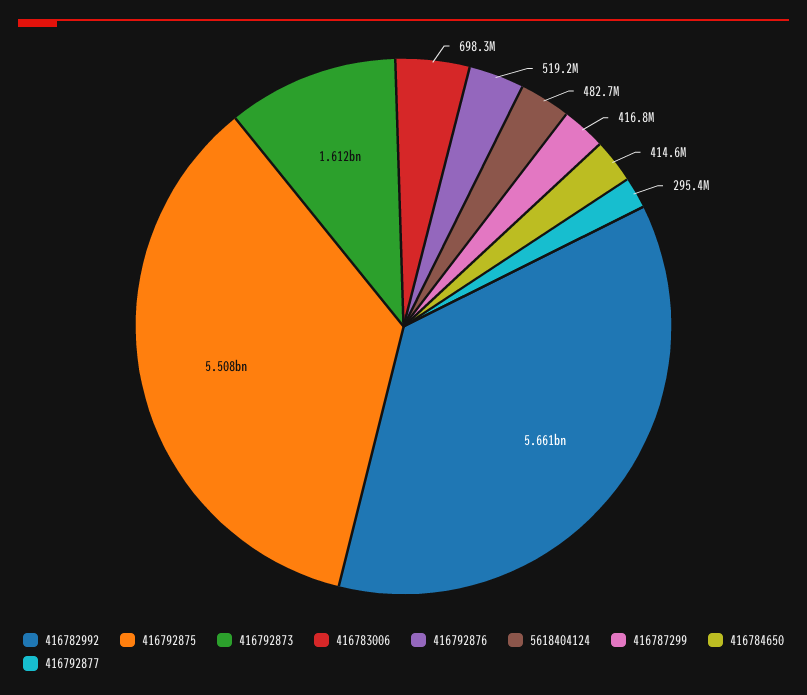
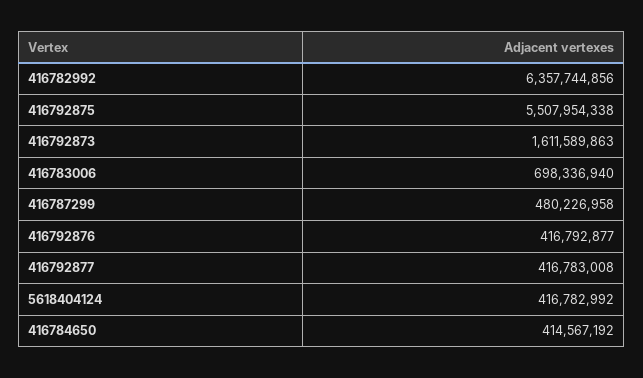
416782992: 5661000000 -> 6357744856
416792876: 519200000 -> 416792877
5618404124: 482700000 -> 416782992
416787299: 416800000 -> 480226958
416792877: 295400000 -> 416783008

